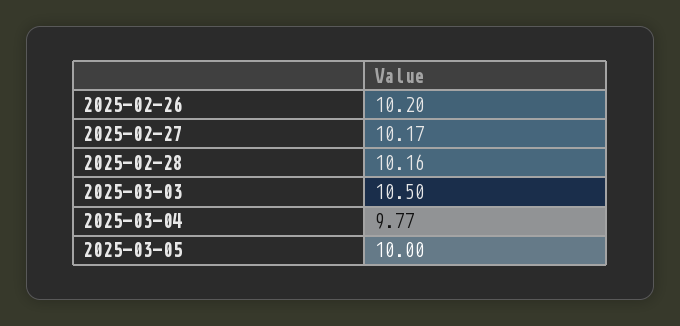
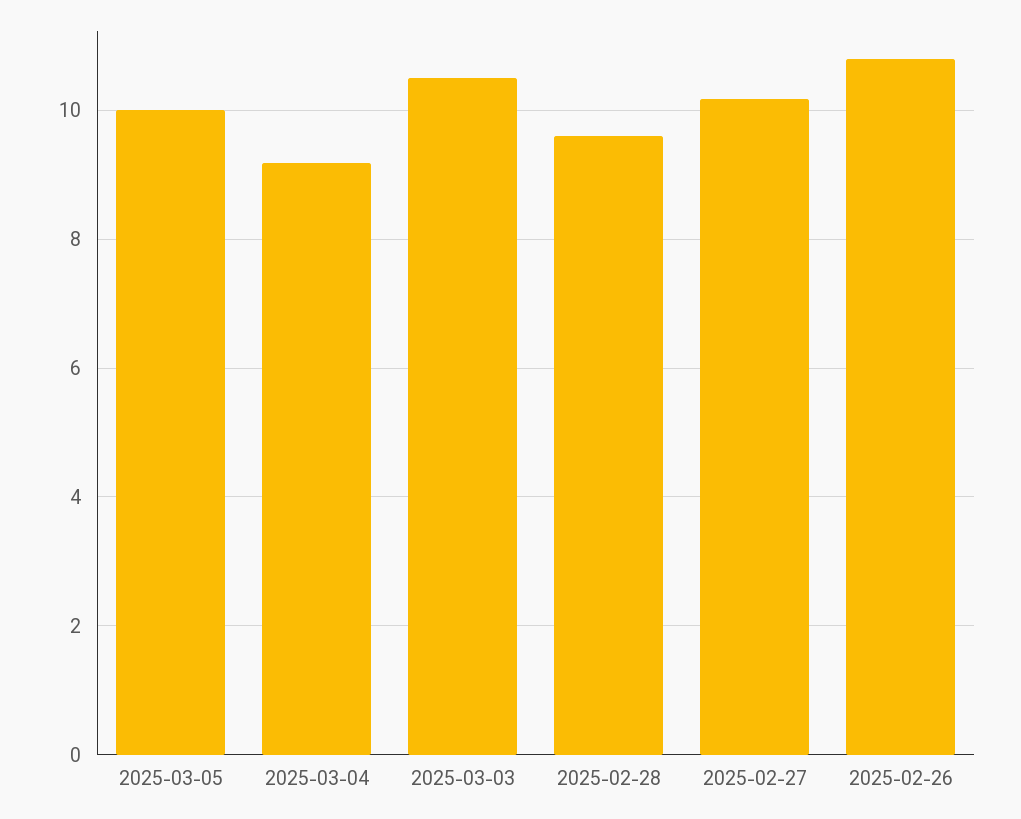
2025-02-26: 10.2 -> 10.8
2025-02-28: 10.16 -> 9.6
2025-03-04: 9.77 -> 9.2

